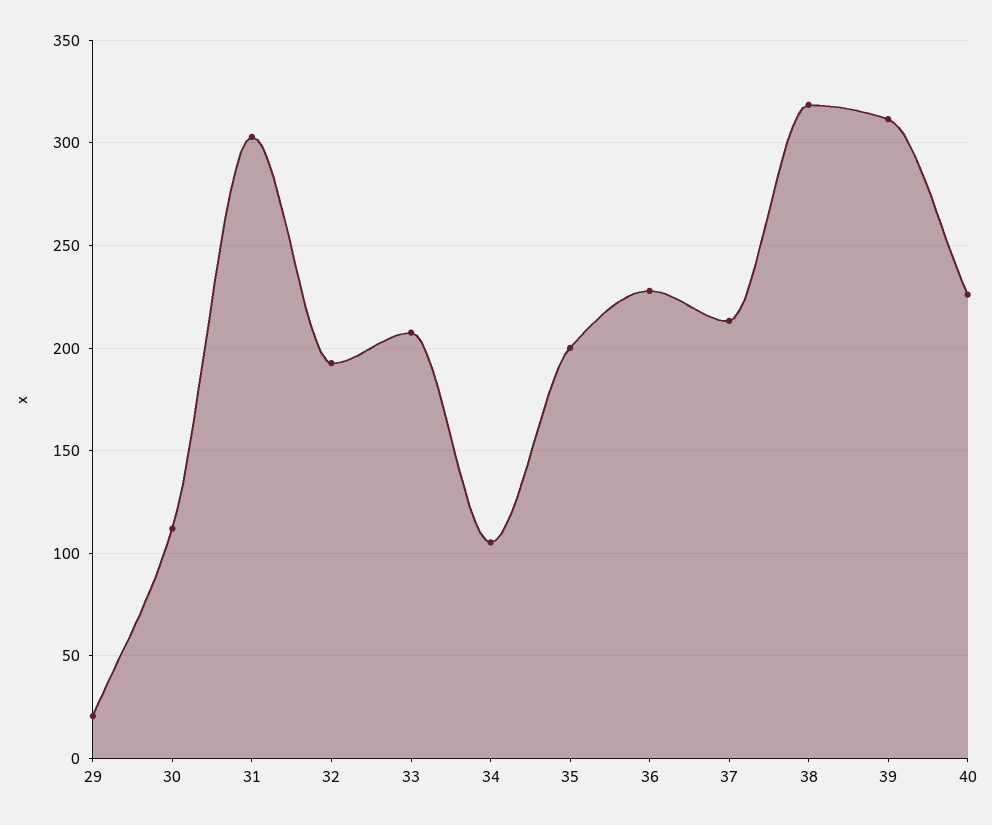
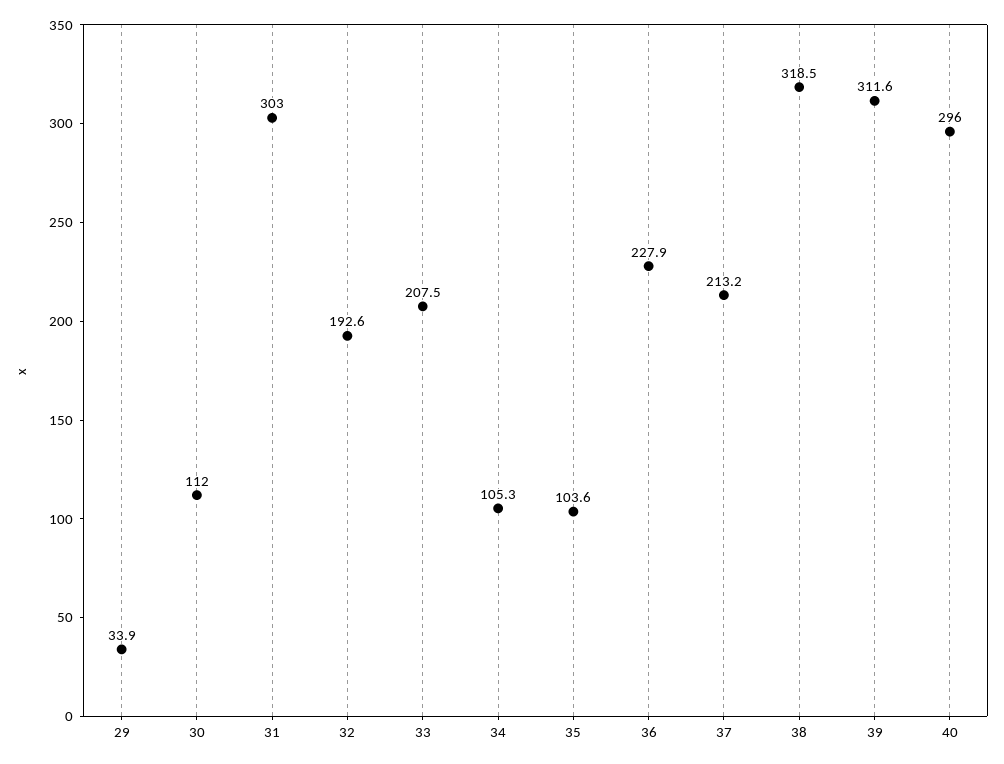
29: 20 -> 33.9
35: 200 -> 103.6
40: 225 -> 296

